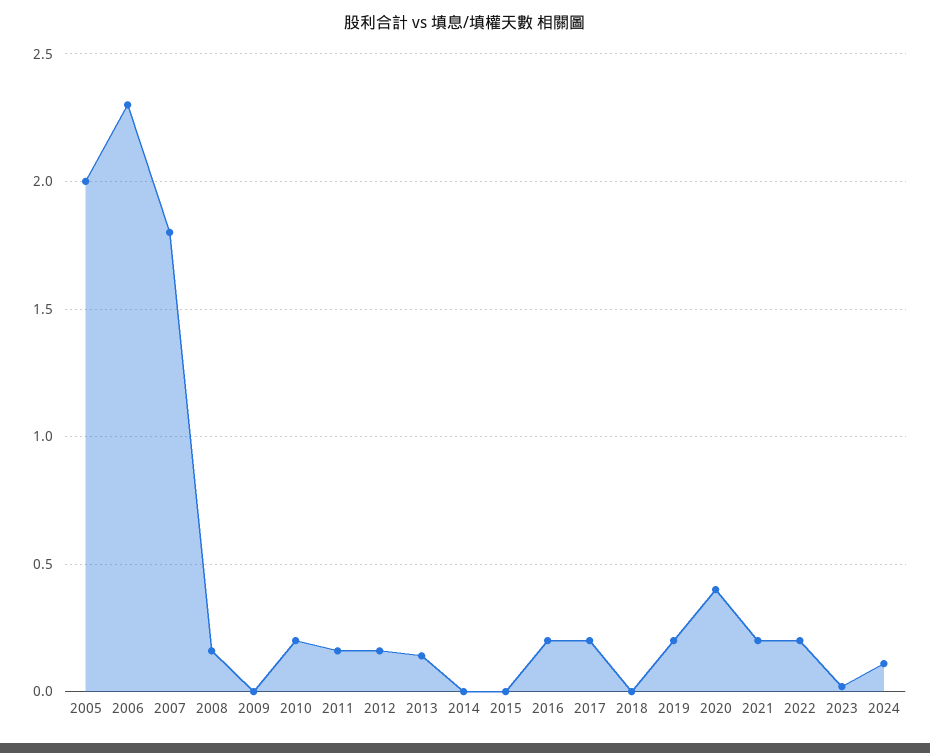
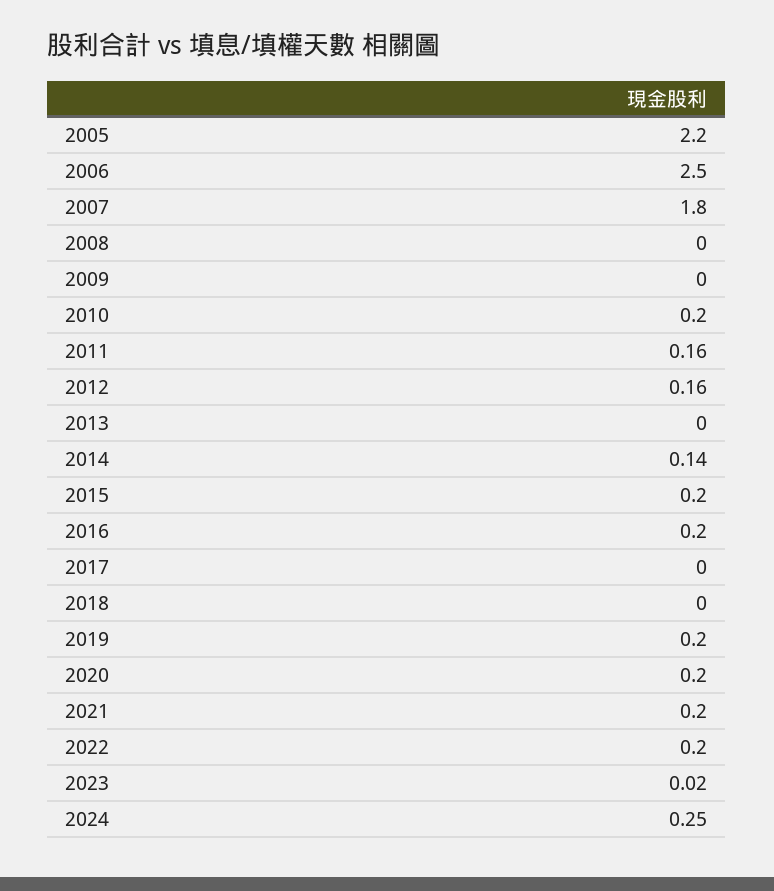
2005: 2 -> 2.2
2006: 2.3 -> 2.5
2008: 0.15 -> 0
2013: 0.15 -> 0
2014: 0 -> 0.14
2015: 0 -> 0.2
2017: 0.2 -> 0
2020: 0.4 -> 0.2
2024: 0.1 -> 0.25

